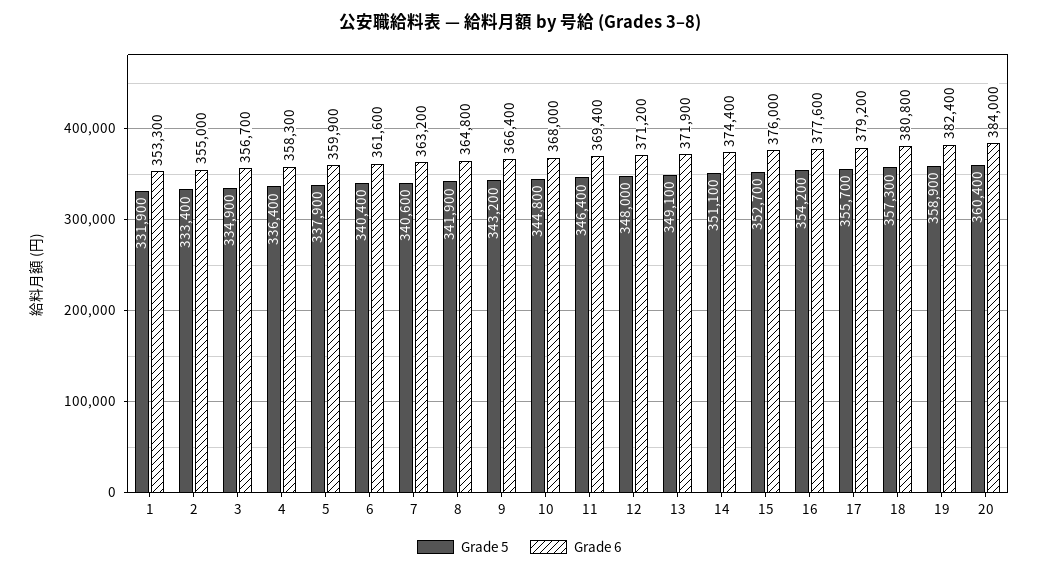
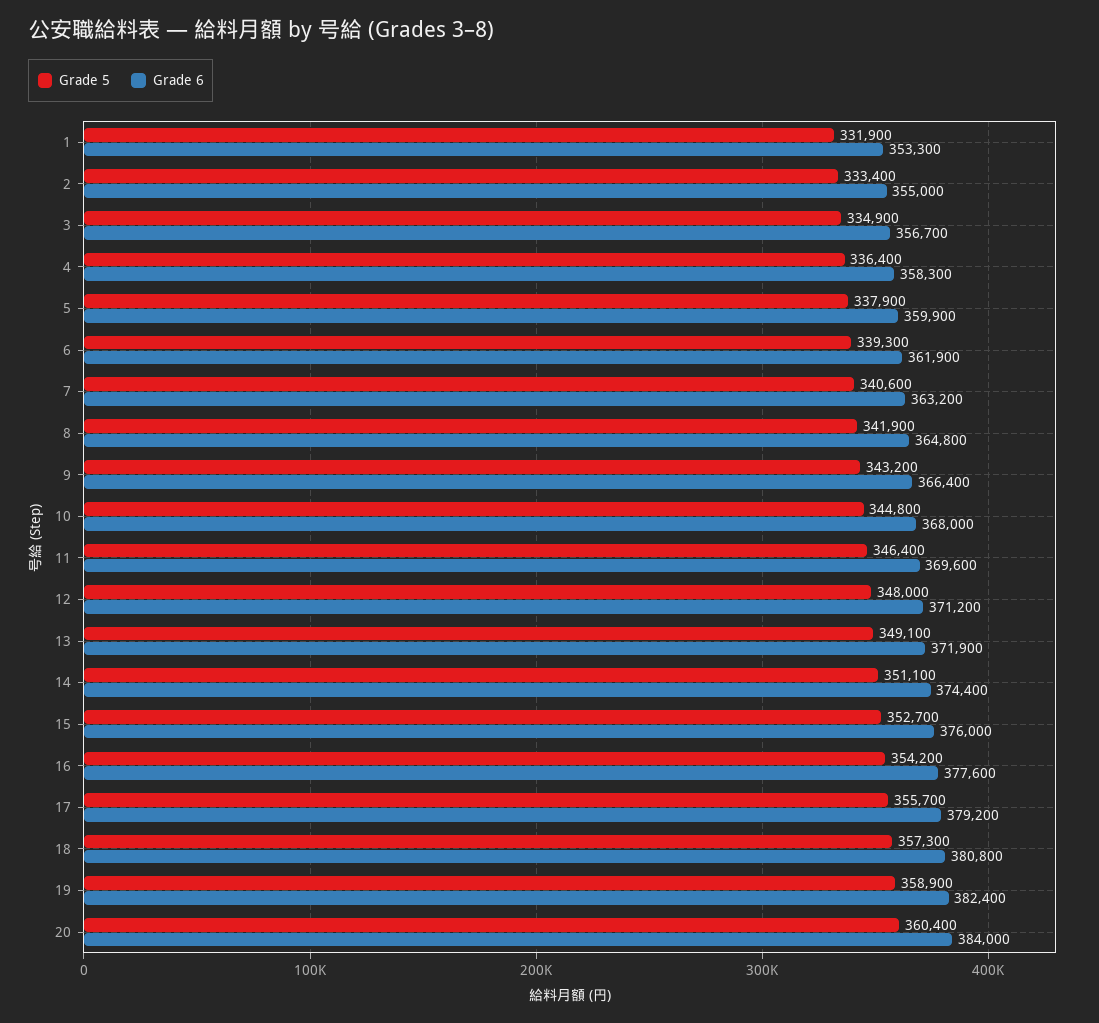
Grade 5, 6: 340400 -> 339300
Grade 6, 6: 361600 -> 361900
Grade 6, 11: 369400 -> 369600

